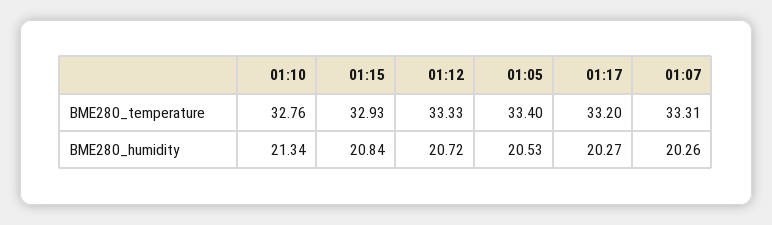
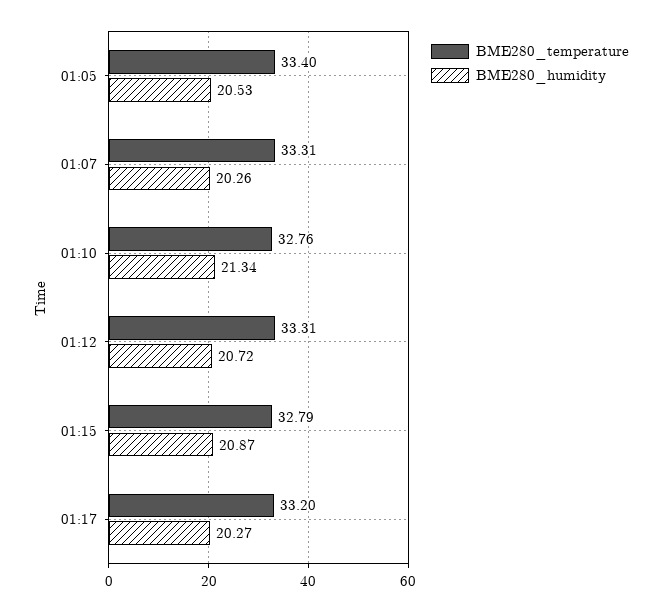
BME280_temperature, 01:15: 32.93 -> 32.79
BME280_temperature, 01:12: 33.33 -> 33.31
BME280_humidity, 01:15: 20.84 -> 20.87

